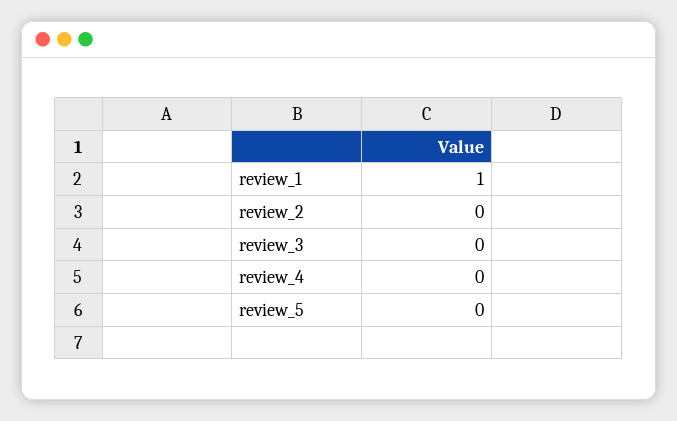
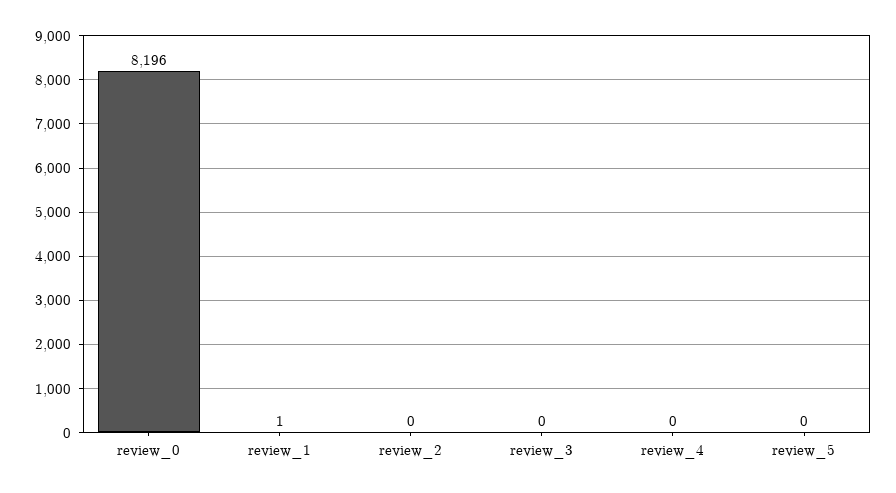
review_0: none -> 8196

